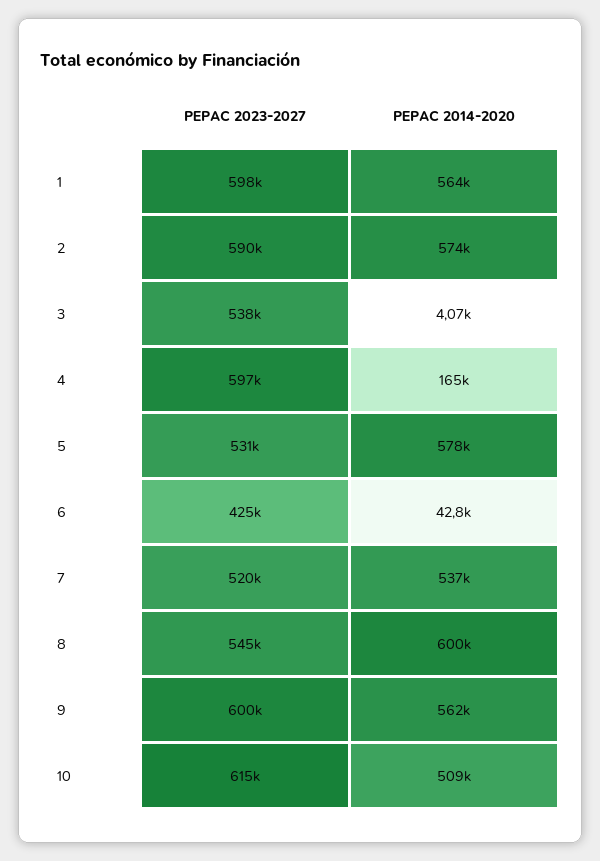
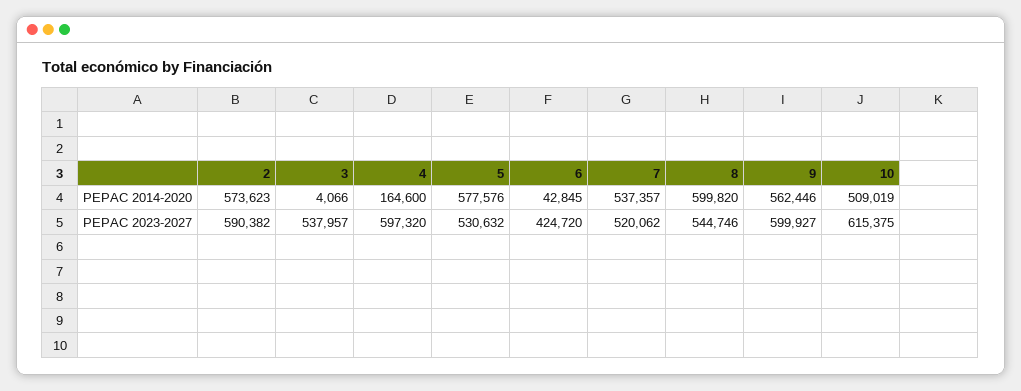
PEPAC 2023-2027, 1: 598000 -> none
PEPAC 2014-2020, 1: 564000 -> none

